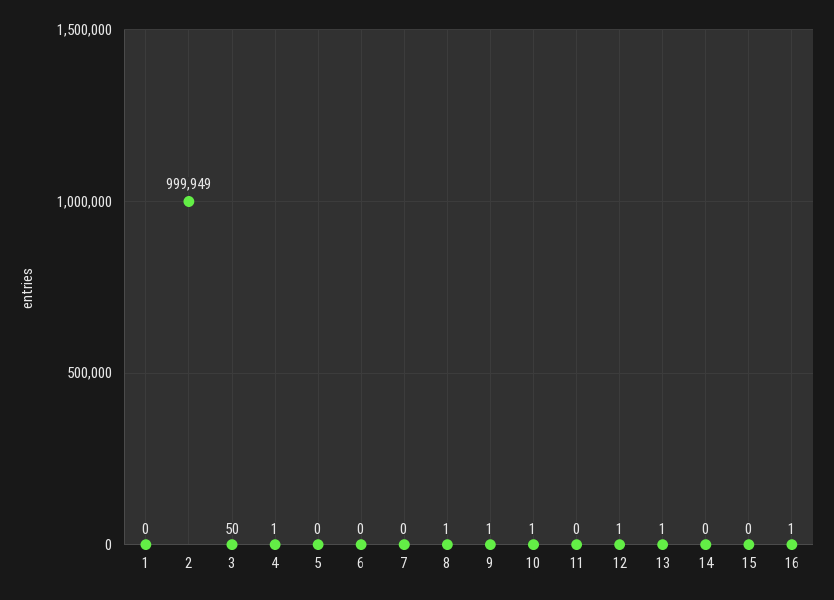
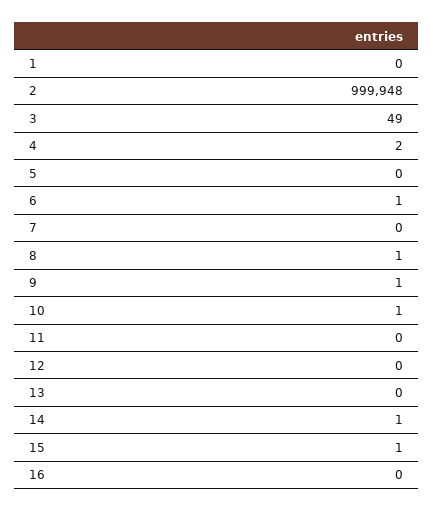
2: 999949 -> 999948
3: 50 -> 49
4: 1 -> 2
6: 0 -> 1
12: 1 -> 0
13: 1 -> 0
14: 0 -> 1
15: 0 -> 1
16: 1 -> 0

